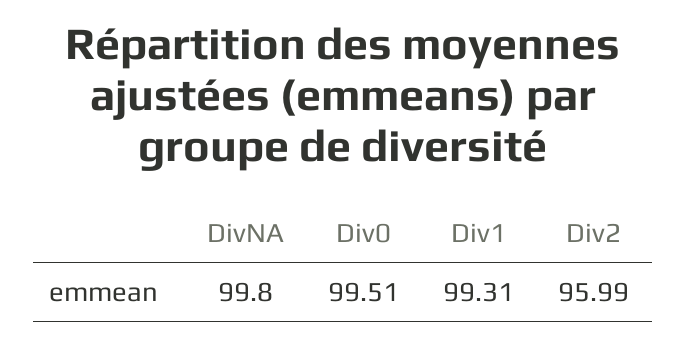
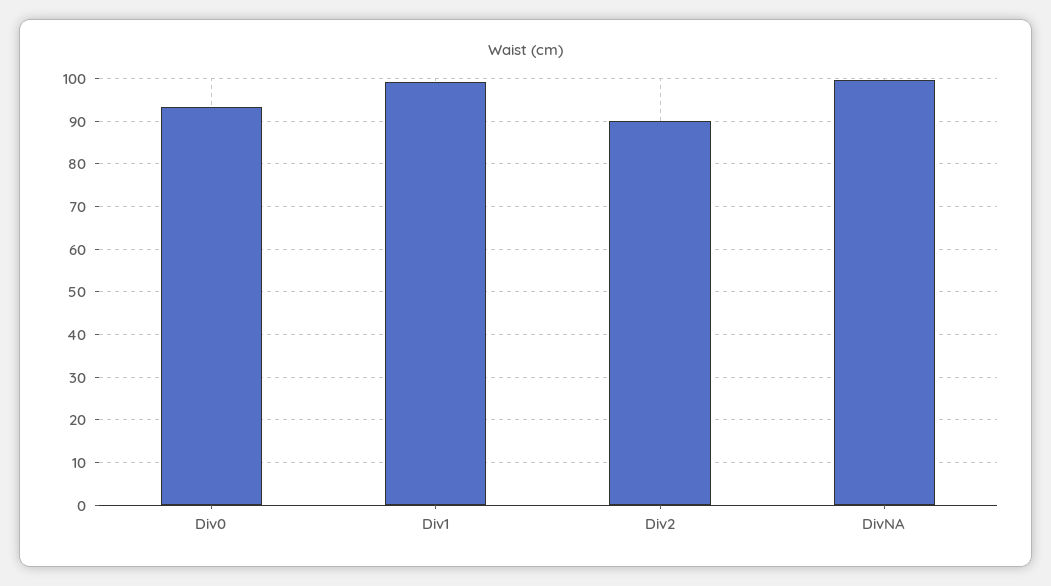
Div0: 99.51 -> 94
Div2: 95.99 -> 90

